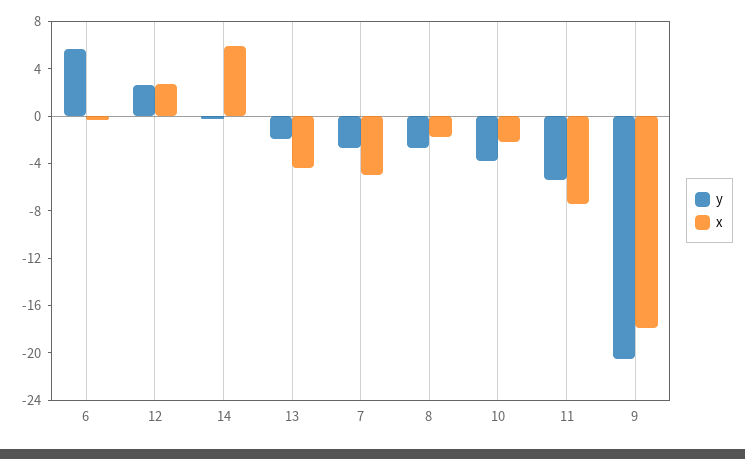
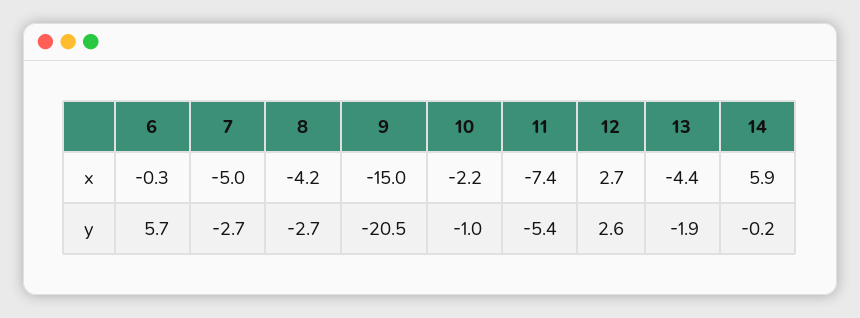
x, 8: -2 -> -4.2
y, 10: -4 -> -1
x, 9: -18 -> -15

